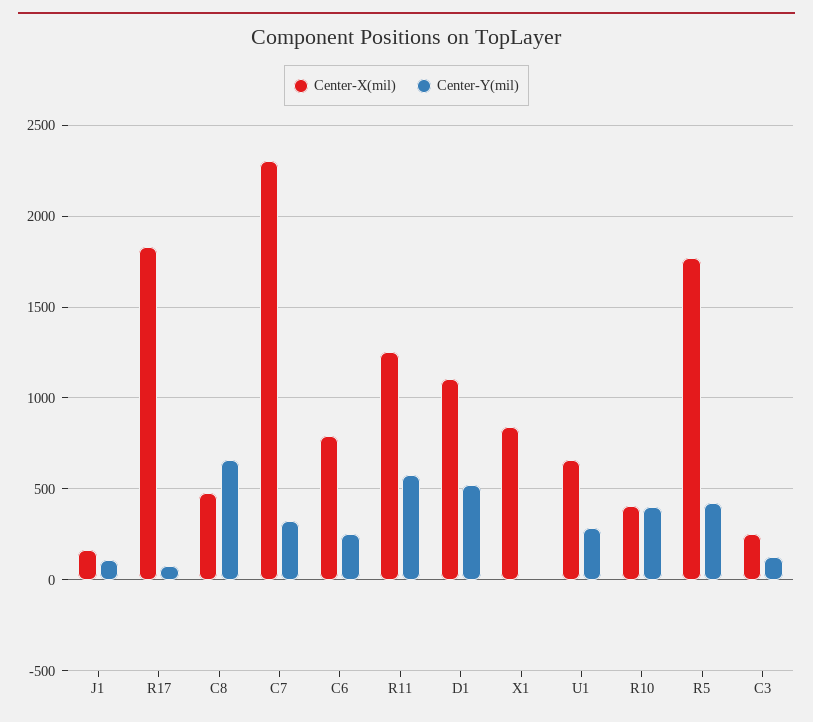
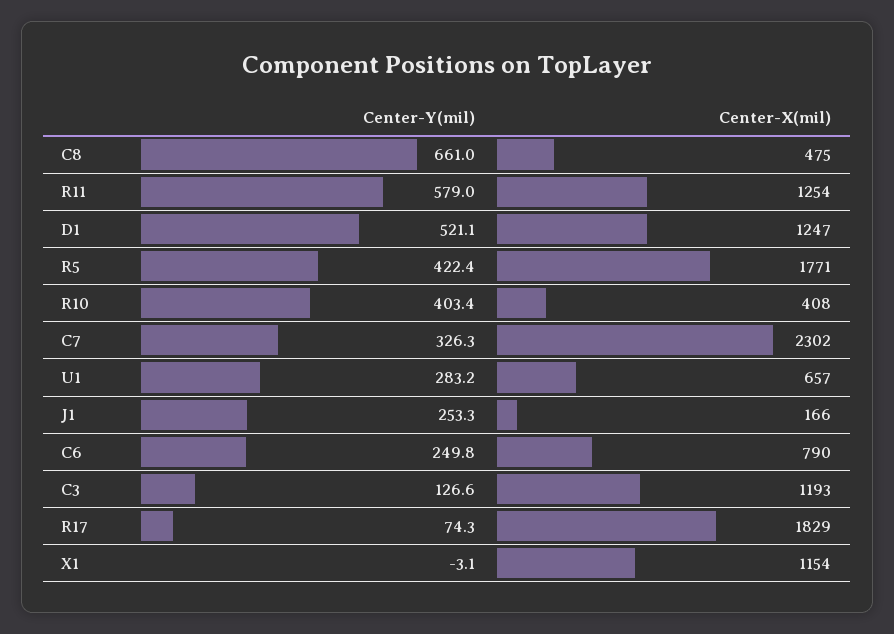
Center-Y(mil), J1: 100 -> 253.3
Center-X(mil), D1: 1100 -> 1247
Center-X(mil), X1: 850 -> 1154
Center-X(mil), C3: 250 -> 1193

